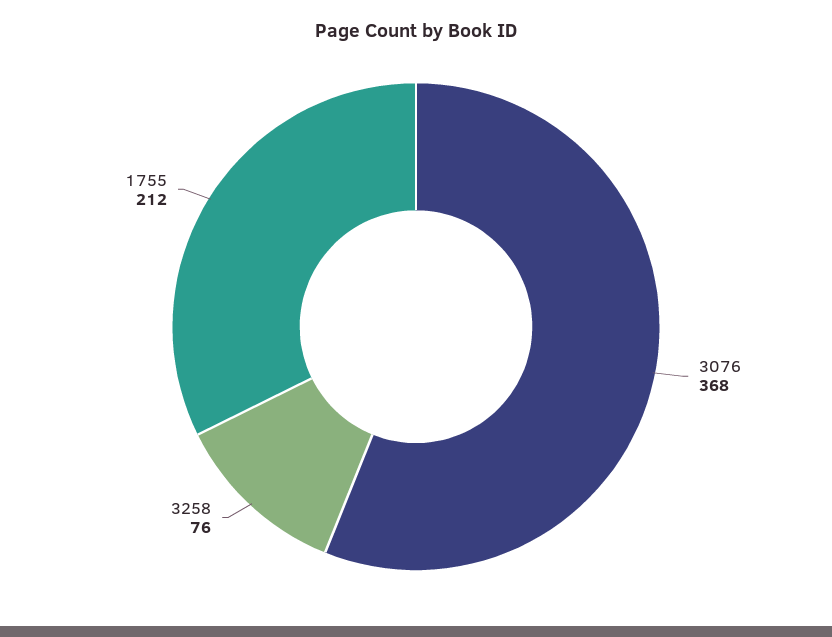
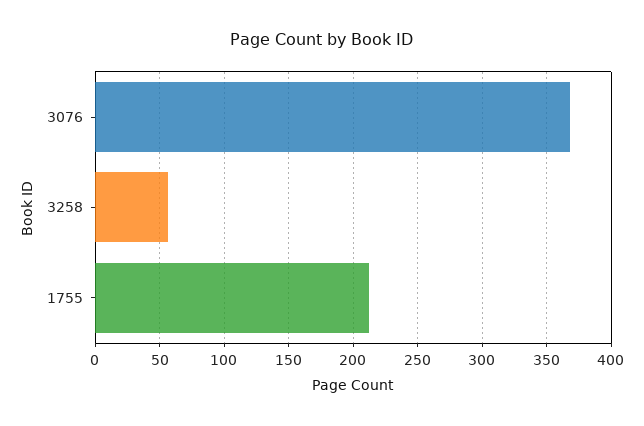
3258: 76 -> 55

